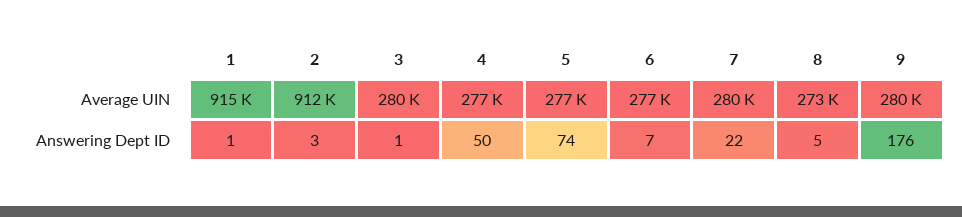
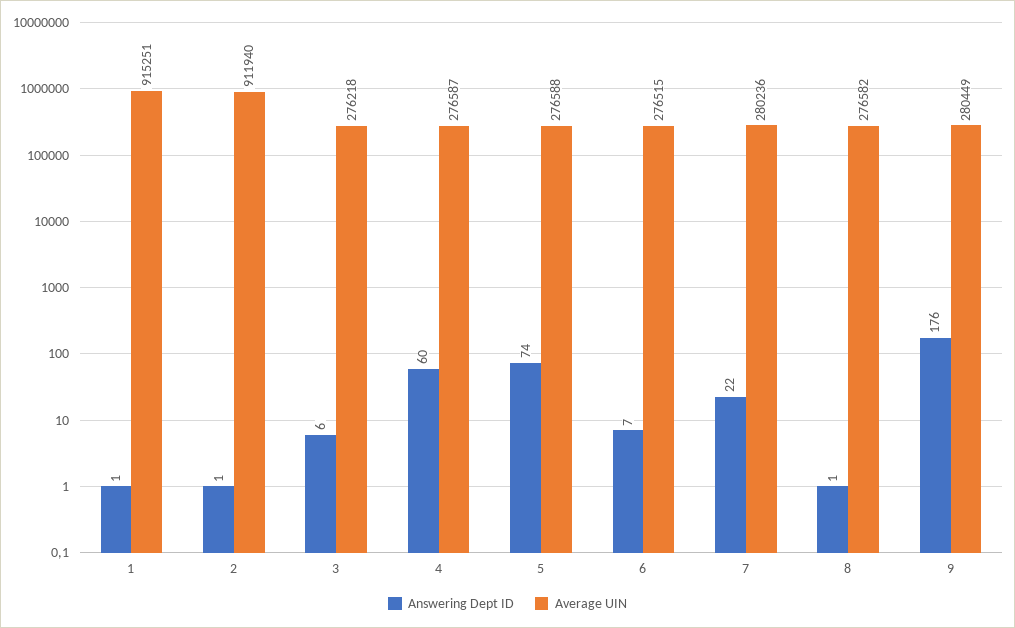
Average UIN, 3: 280000 -> 276218
Average UIN, 8: 273000 -> 276582
Answering Dept ID, 2: 3 -> 1
Answering Dept ID, 3: 1 -> 6
Answering Dept ID, 4: 50 -> 60
Answering Dept ID, 8: 5 -> 1

